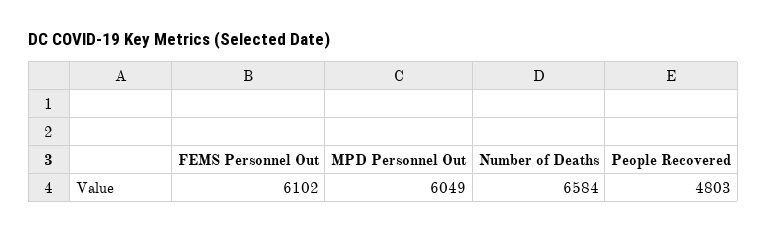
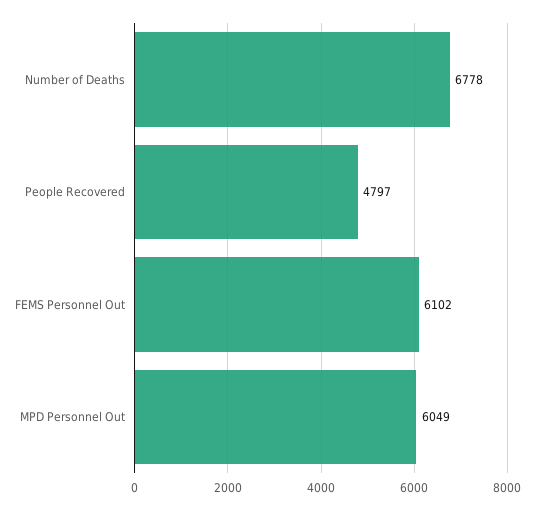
Number of Deaths: 6584 -> 6778
People Recovered: 4803 -> 4797

